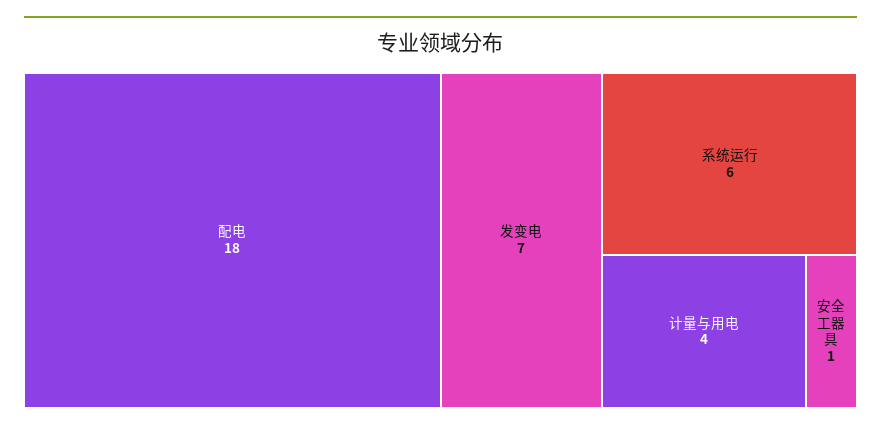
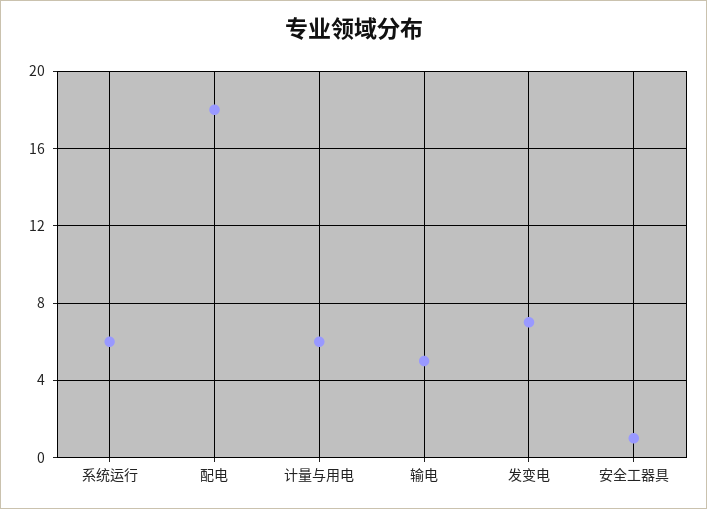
计量与用电: 4 -> 6
输电: none -> 5

